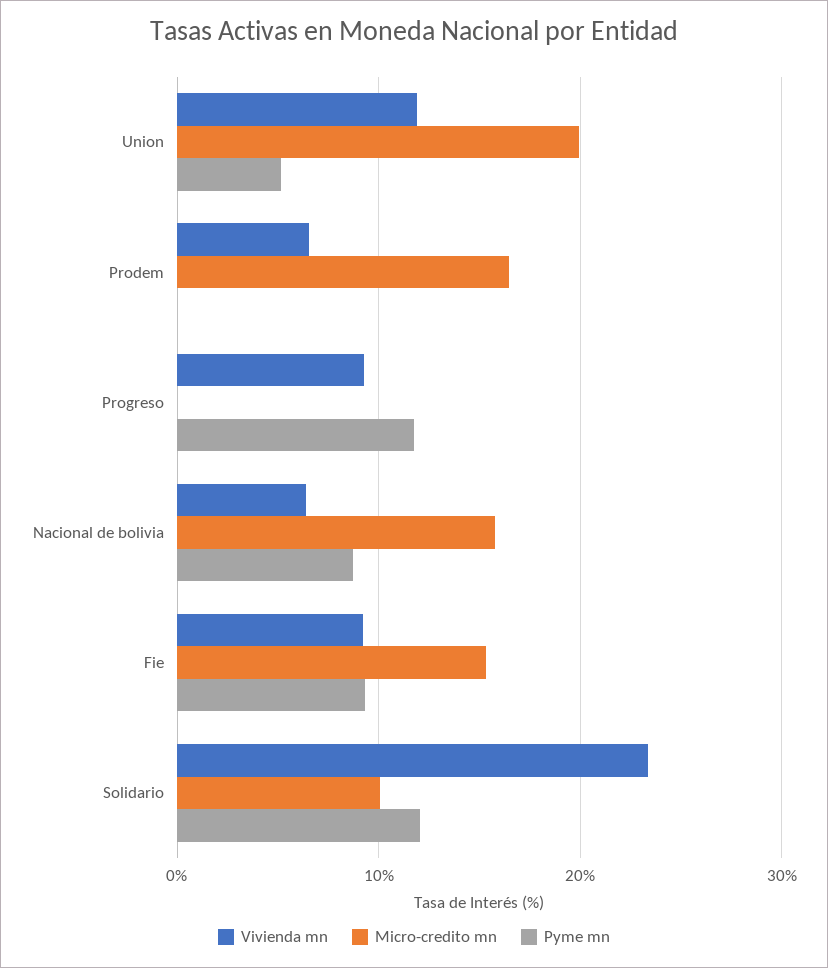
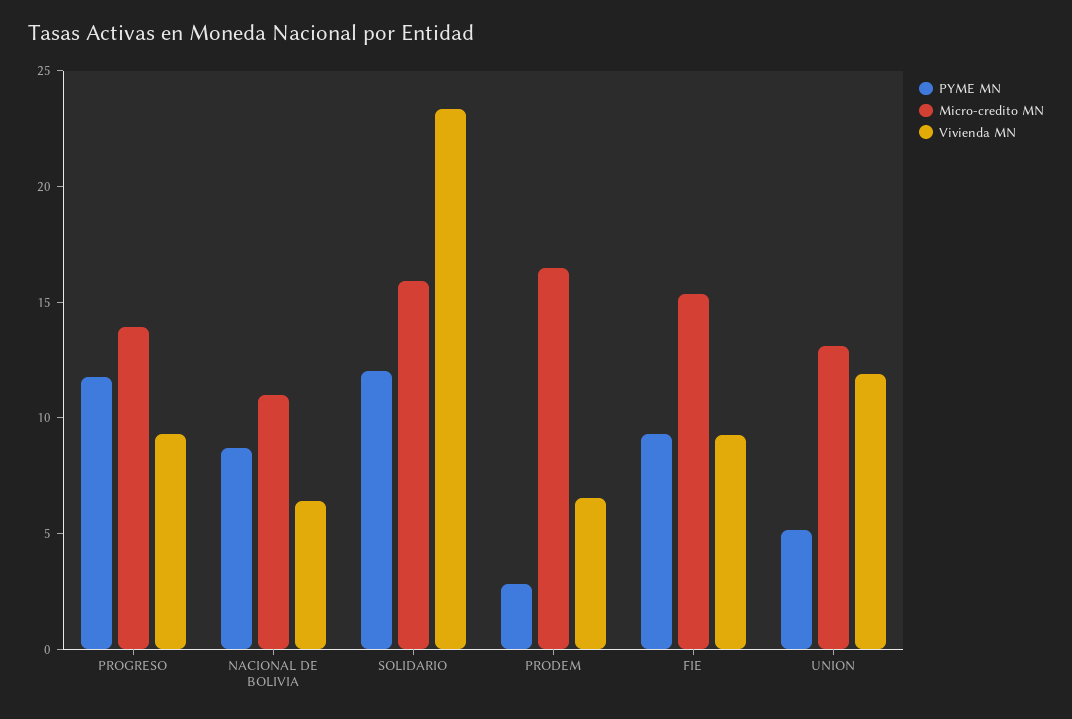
Micro-credito mn, Union: 20 -> 13
Pyme mn, Prodem: 0 -> 3
Micro-credito mn, Progreso: 0 -> 14
Micro-credito mn, Nacional de bolivia: 16 -> 11
Micro-credito mn, Solidario: 10 -> 16

